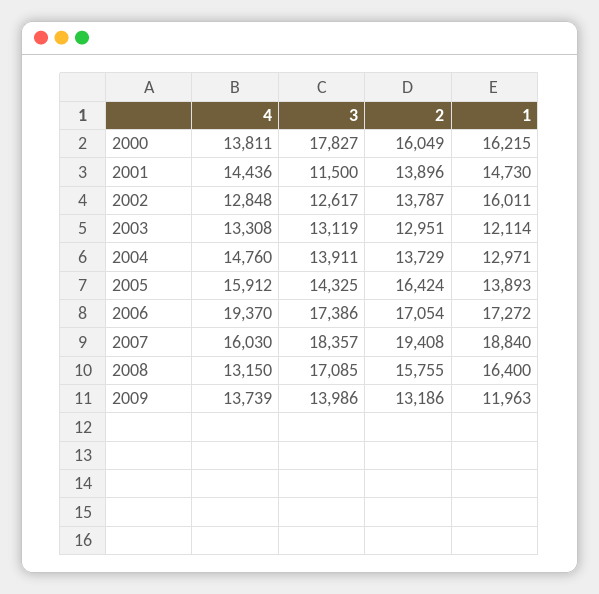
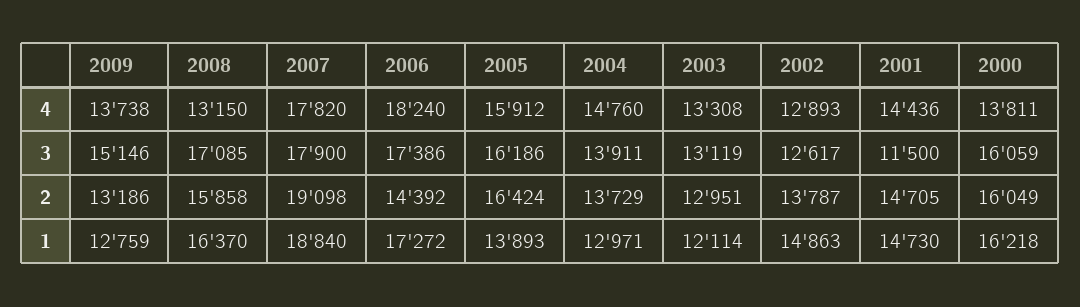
3, 2000: 17827 -> 16059
1, 2000: 16215 -> 16218
2, 2001: 13896 -> 14705
4, 2002: 12848 -> 12893
1, 2002: 16011 -> 14863
3, 2005: 14325 -> 16186
4, 2006: 19370 -> 18240
2, 2006: 17054 -> 14392
4, 2007: 16030 -> 17820
3, 2007: 18357 -> 17900
2, 2007: 19408 -> 19098
2, 2008: 15755 -> 15858
1, 2008: 16400 -> 16370
4, 2009: 13739 -> 13738
3, 2009: 13986 -> 15146
1, 2009: 11963 -> 12759

